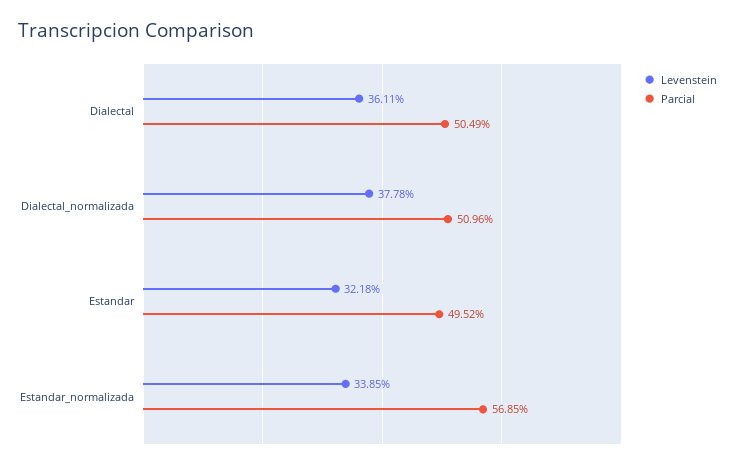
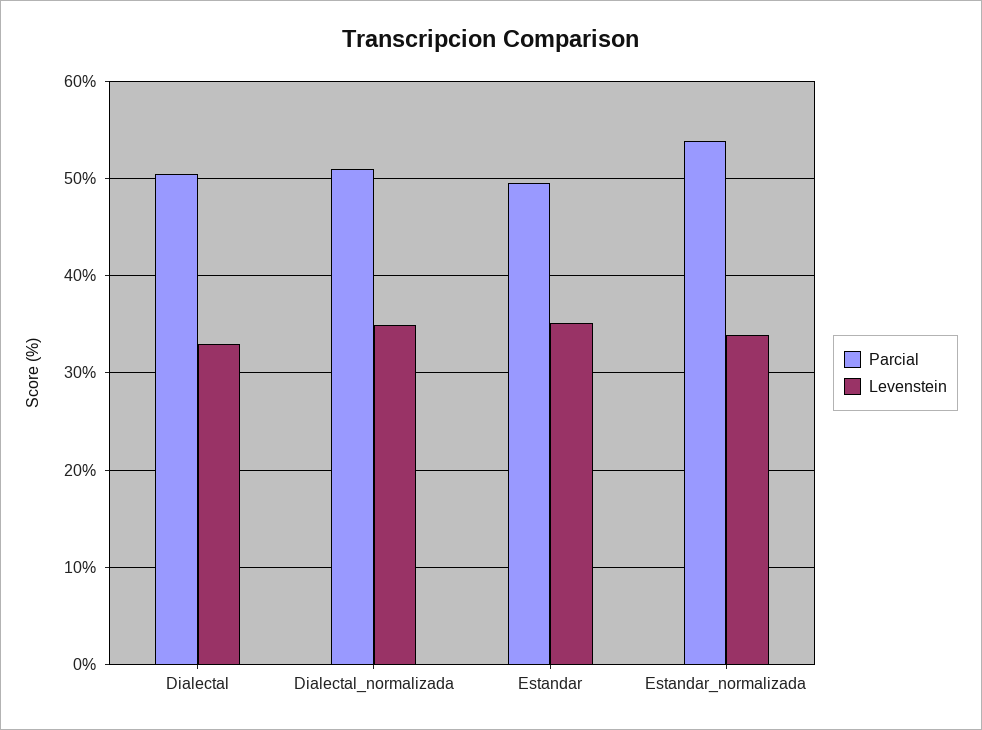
Levenstein, Dialectal: 36.11 -> 33
Levenstein, Dialectal_normalizada: 37.78 -> 35
Levenstein, Estandar: 32.18 -> 35
Parcial, Estandar_normalizada: 56.85 -> 54

